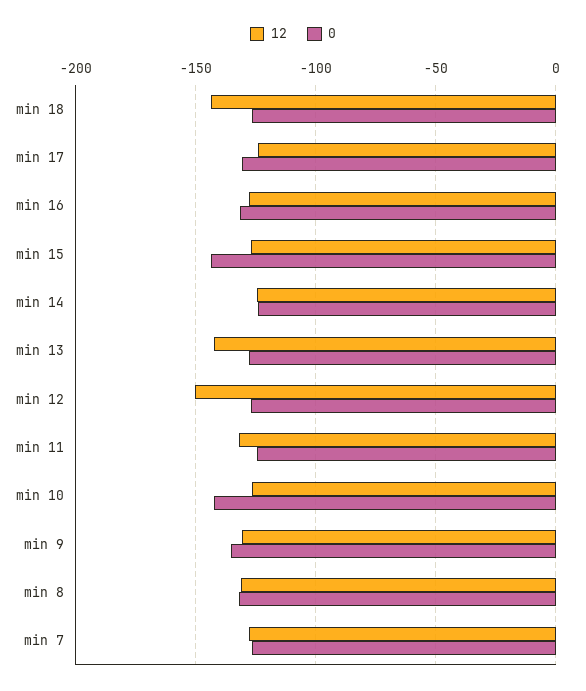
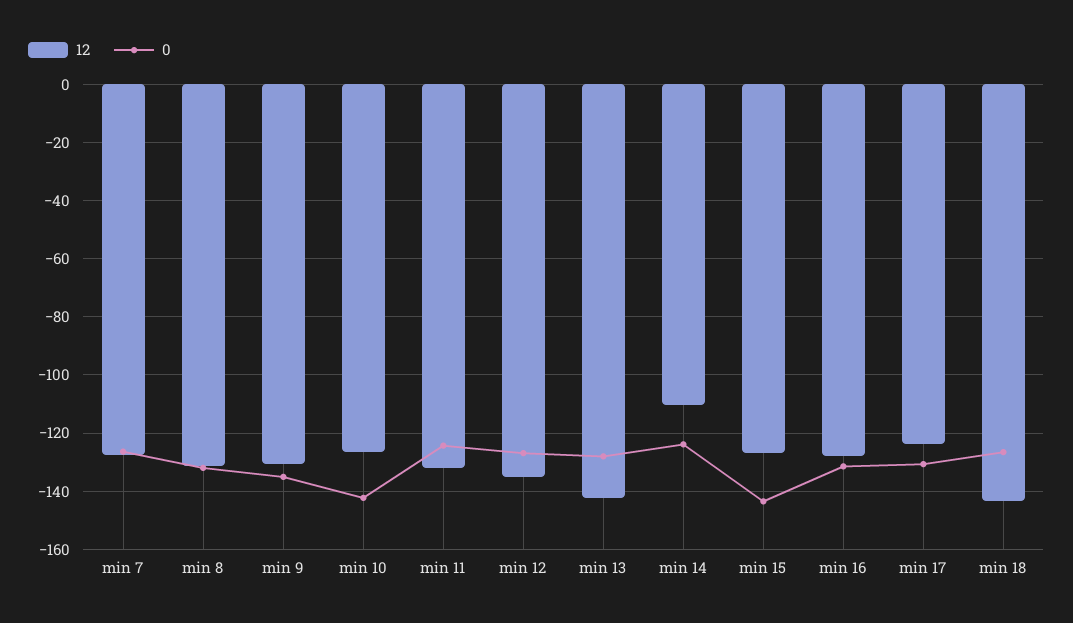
12, min 14: -125 -> -110
12, min 12: -150 -> -135

